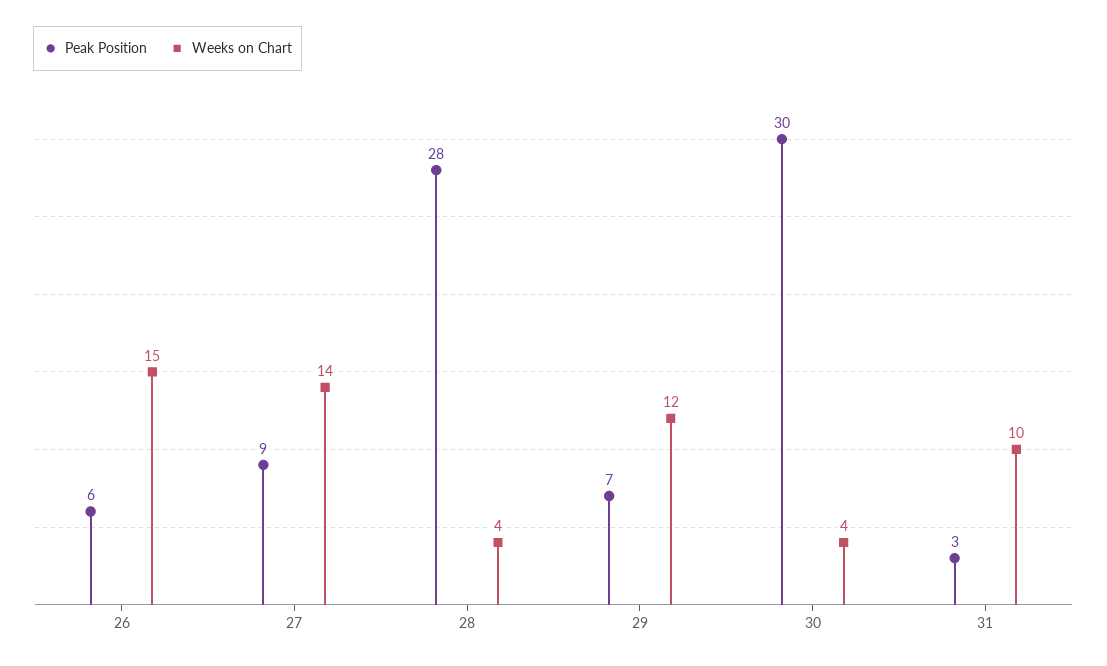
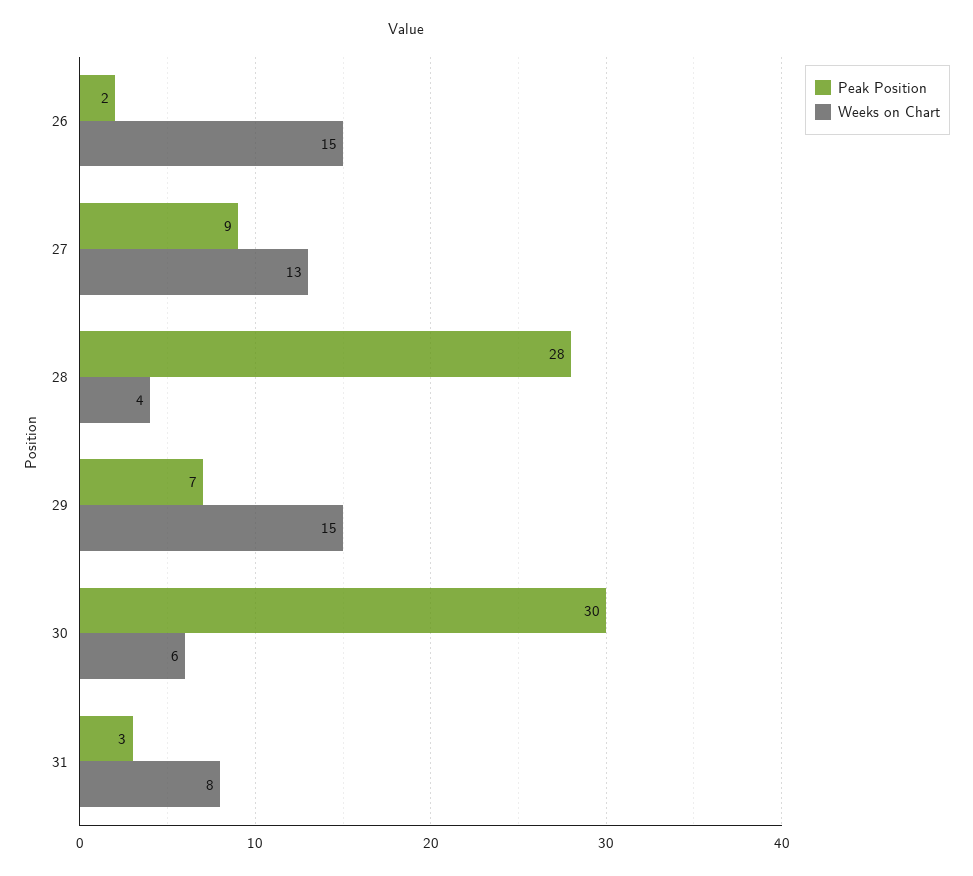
Peak Position, 26: 6 -> 2
Weeks on Chart, 27: 14 -> 13
Weeks on Chart, 29: 12 -> 15
Weeks on Chart, 30: 4 -> 6
Weeks on Chart, 31: 10 -> 8

